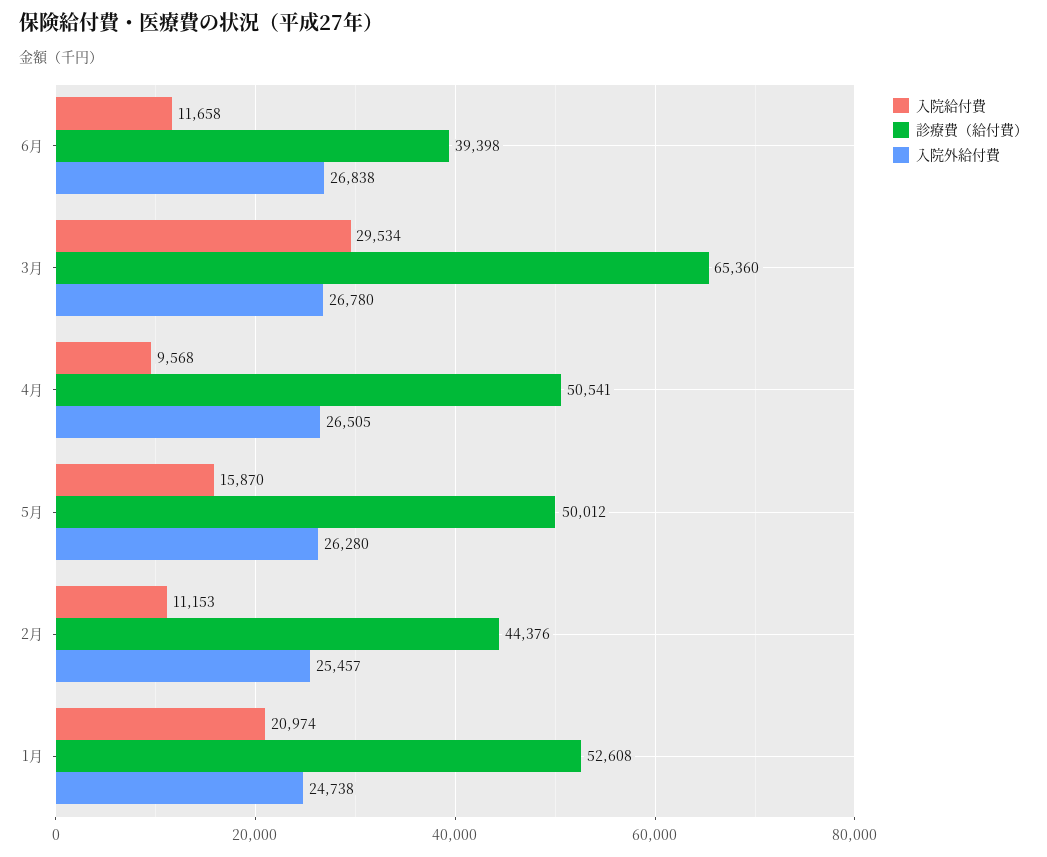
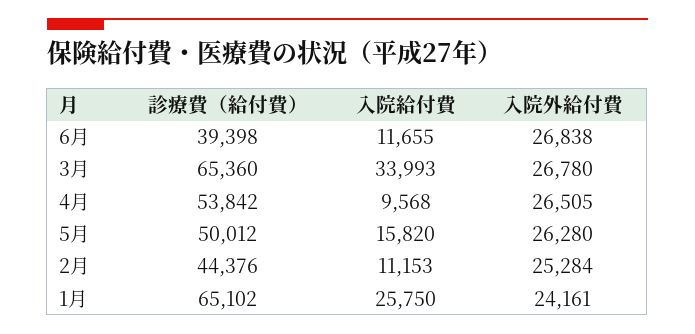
入院給付費, 6月: 11658 -> 11655
入院給付費, 3月: 29534 -> 33993
診療費（給付費）, 4月: 50541 -> 53842
入院給付費, 5月: 15870 -> 15820
入院外給付費, 2月: 25457 -> 25284
入院給付費, 1月: 20974 -> 25750
診療費（給付費）, 1月: 52608 -> 65102
入院外給付費, 1月: 24738 -> 24161

